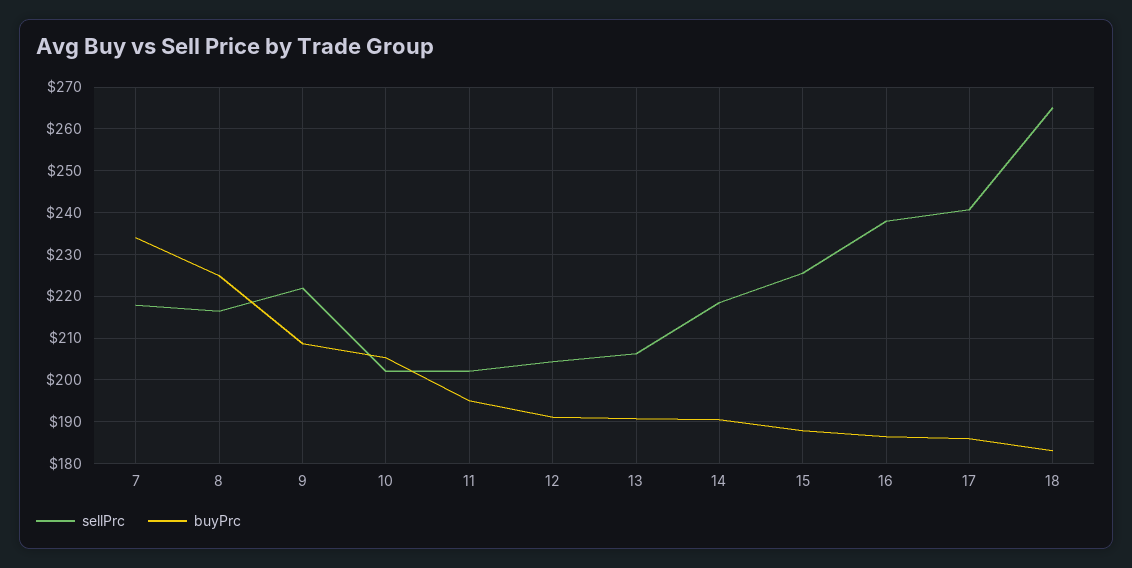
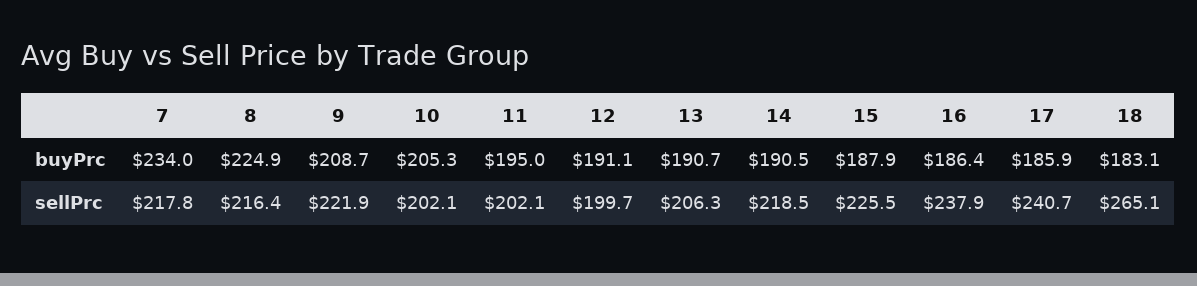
sellPrc, 12: 204 -> 199.7

